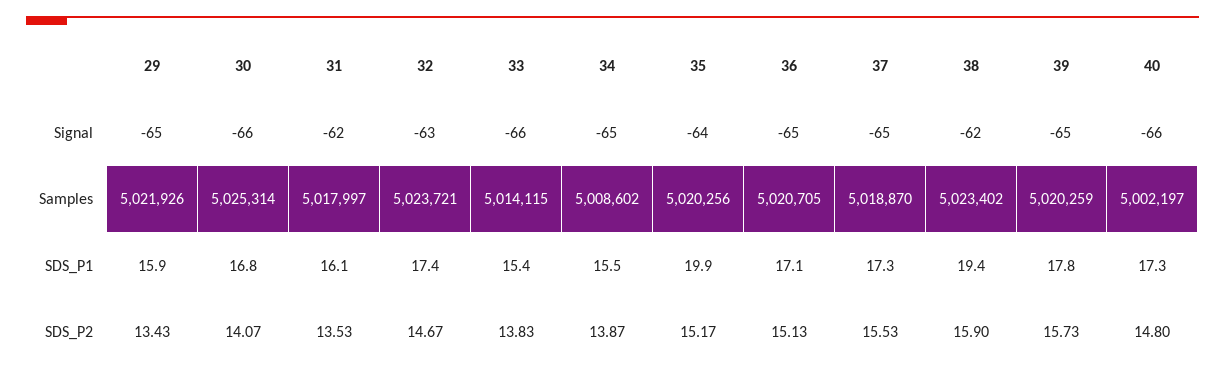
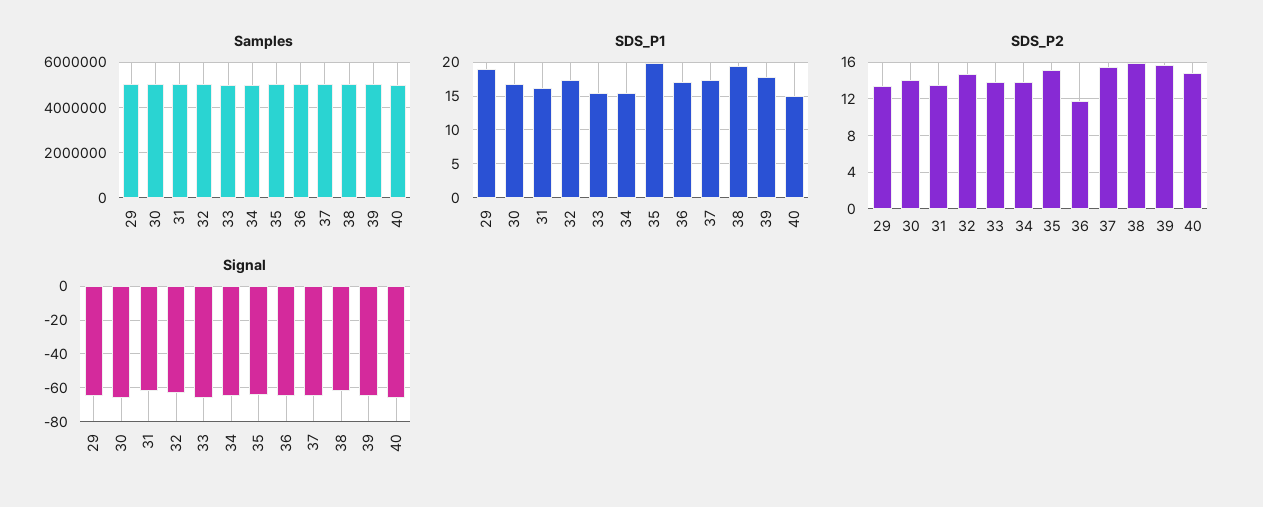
SDS_P1, 29: 15.9 -> 19
SDS_P1, 40: 17.3 -> 15
SDS_P2, 36: 15.13 -> 12

